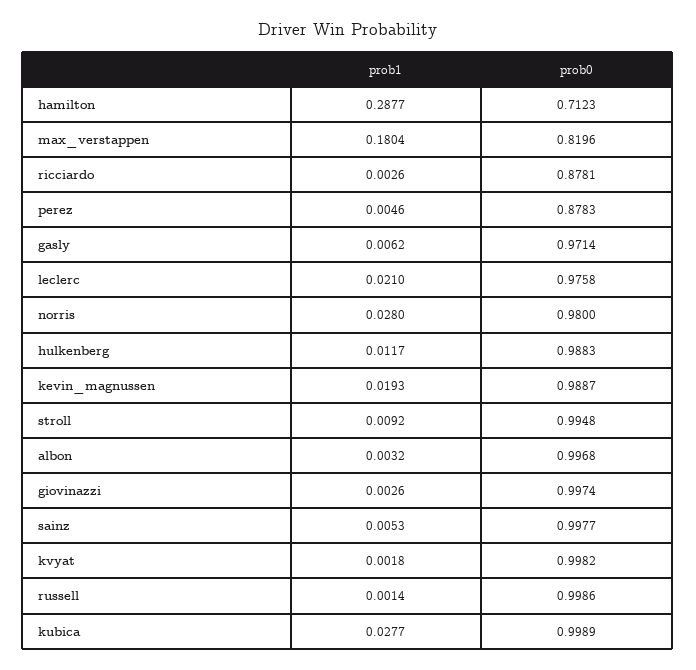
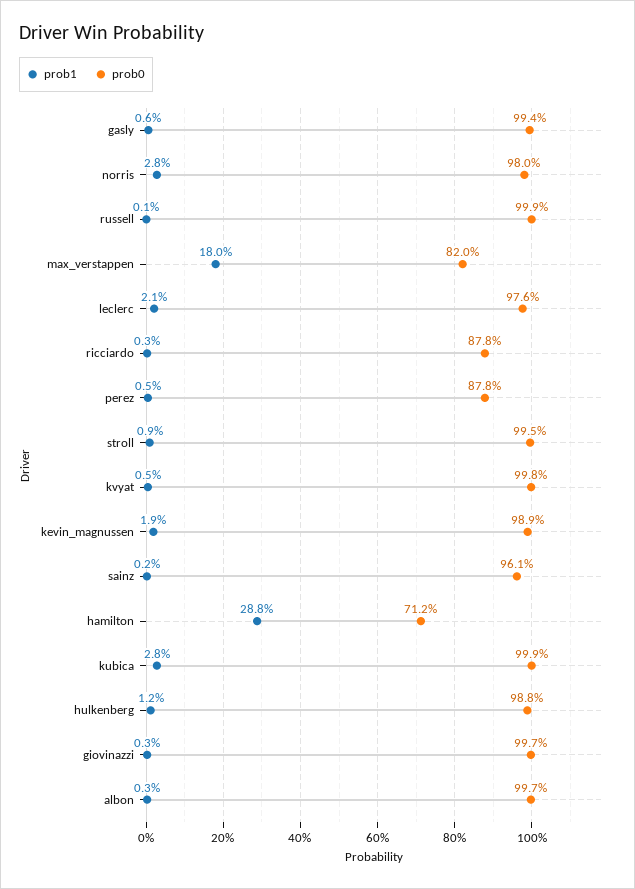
prob0, gasly: 0.9714 -> 0.994
prob1, sainz: 0.0053 -> 0.002
prob0, sainz: 0.9977 -> 0.961
prob1, kvyat: 0.0018 -> 0.005

